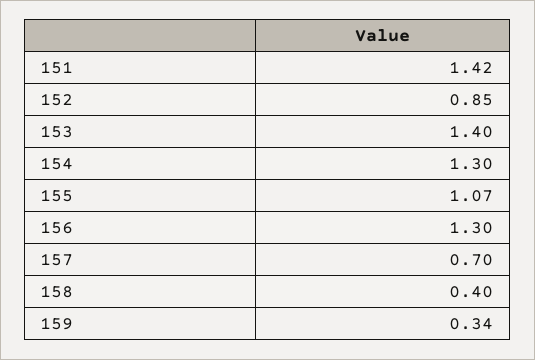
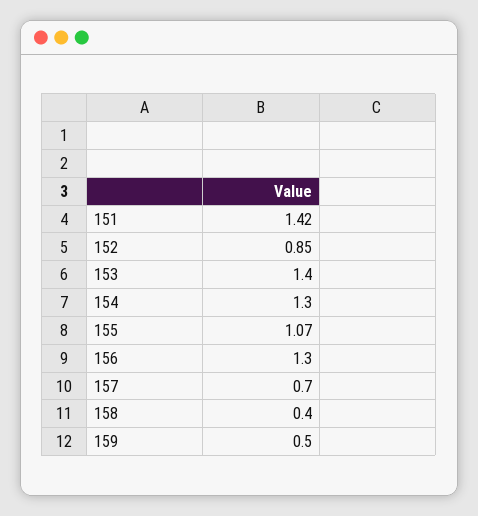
159: 0.34 -> 0.5

